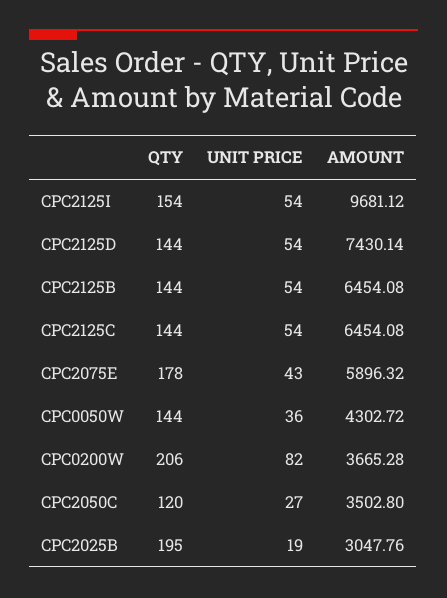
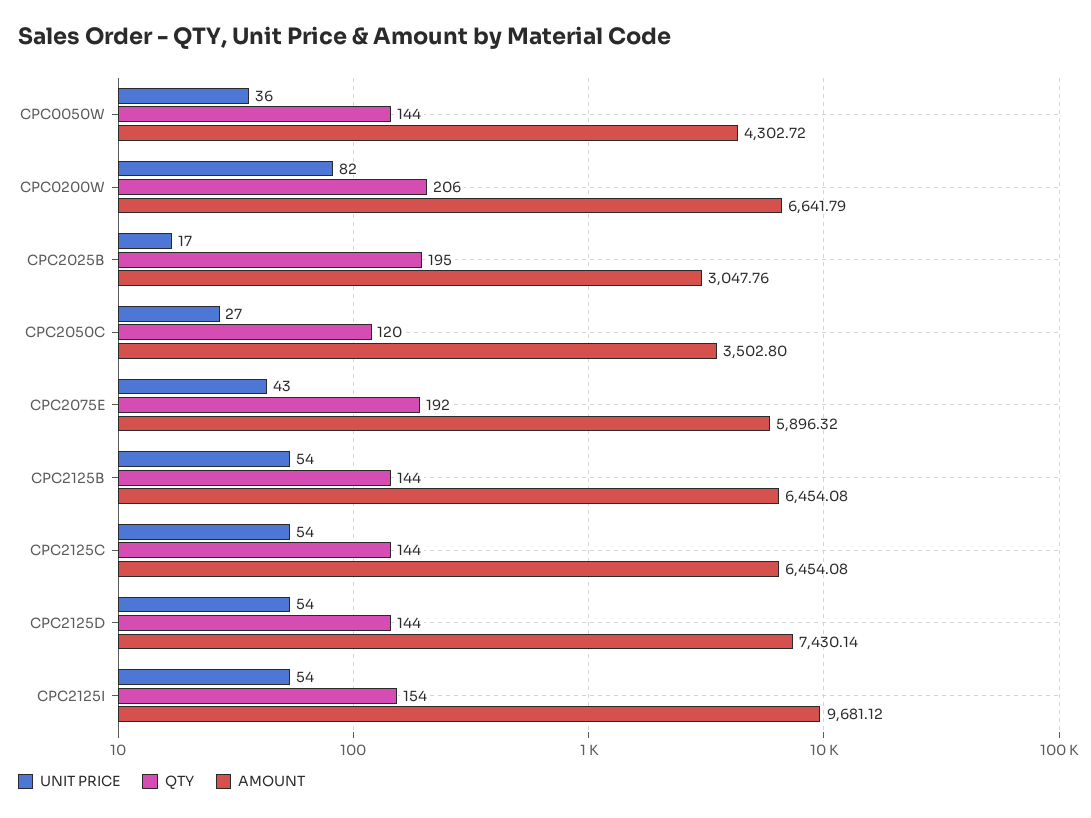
QTY, CPC2075E: 178 -> 192
AMOUNT, CPC0200W: 3665.28 -> 6641.79
UNIT PRICE, CPC2025B: 19 -> 17

